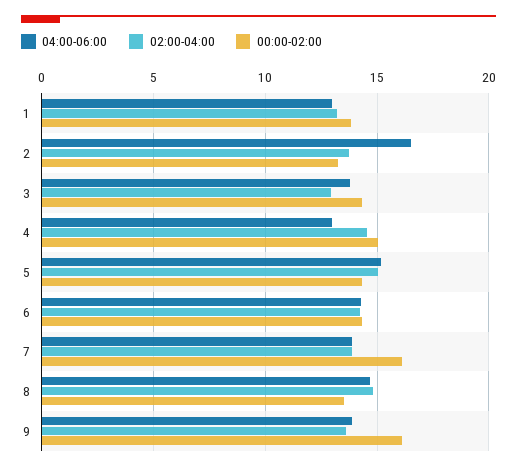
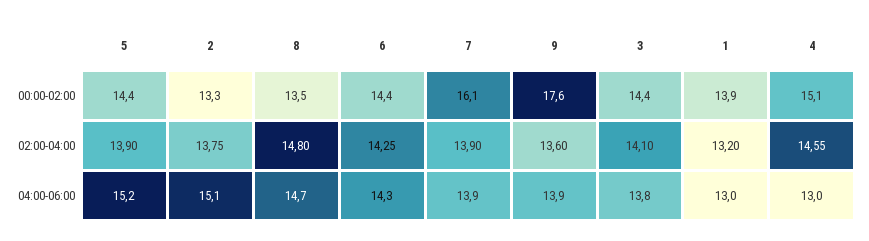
04:00-06:00, 2: 16.5 -> 15.1
02:00-04:00, 3: 13 -> 14.1
02:00-04:00, 5: 15 -> 13.9
00:00-02:00, 9: 16 -> 17.6

